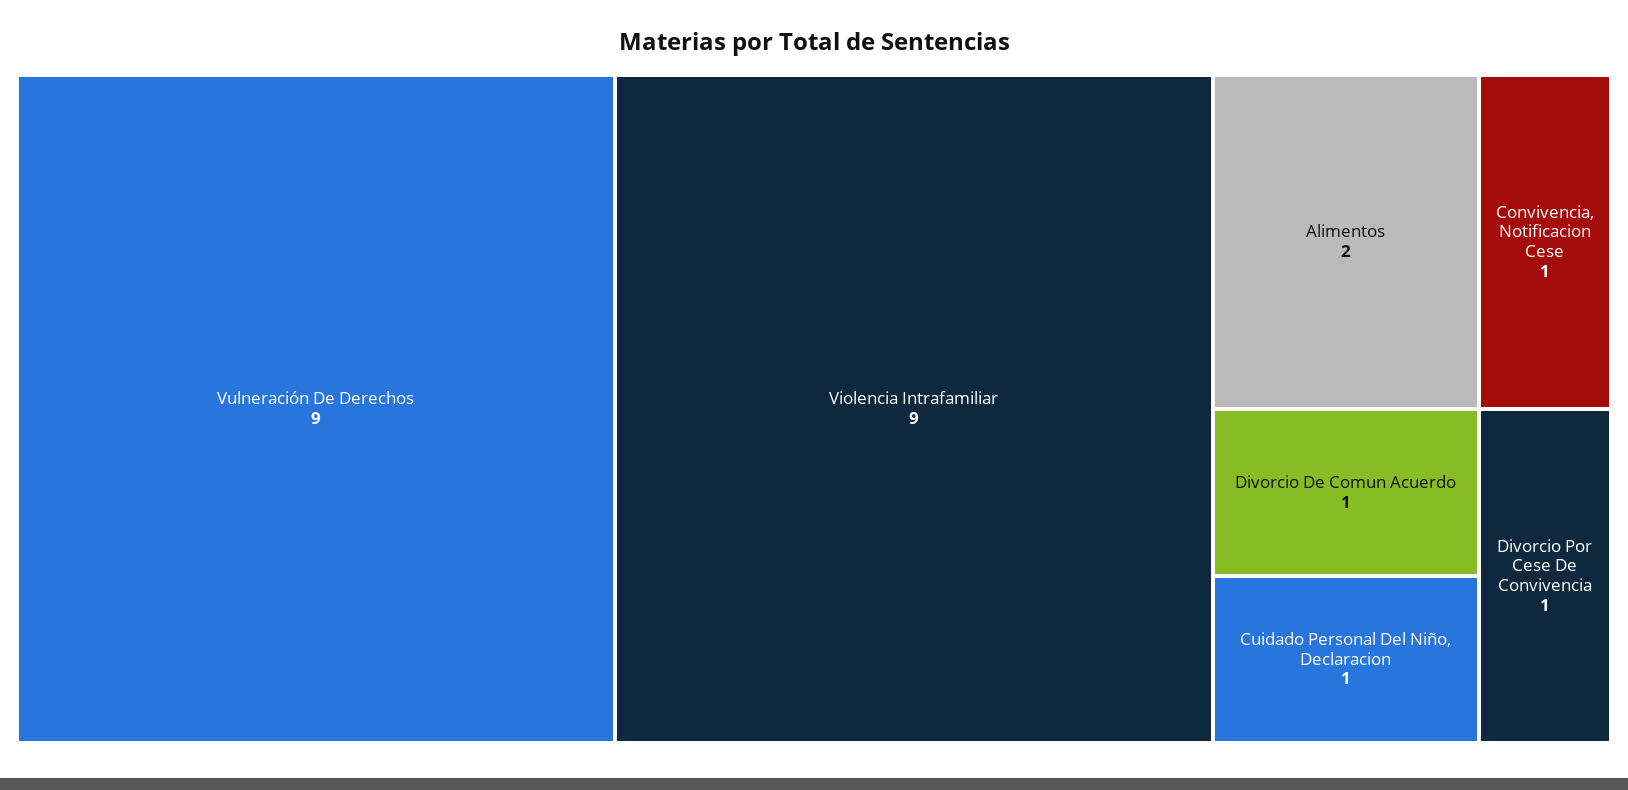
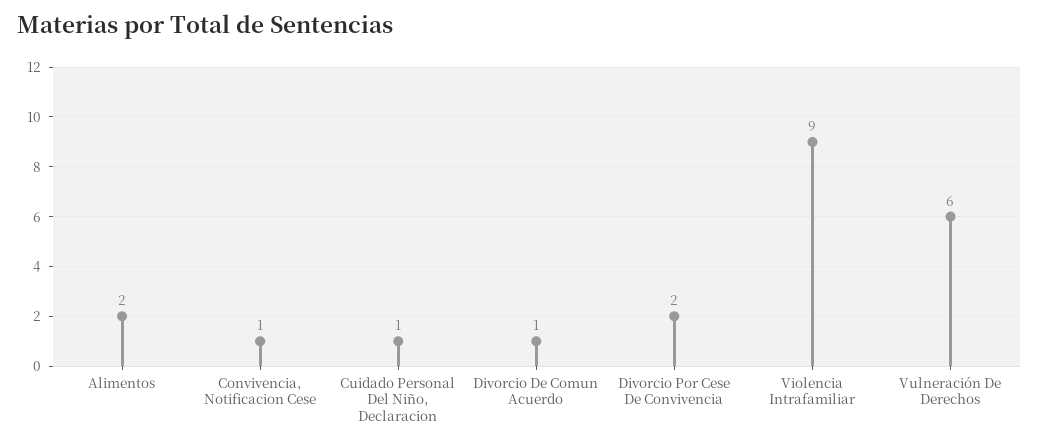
Vulneración De Derechos: 9 -> 6
Divorcio Por Cese De Convivencia: 1 -> 2

